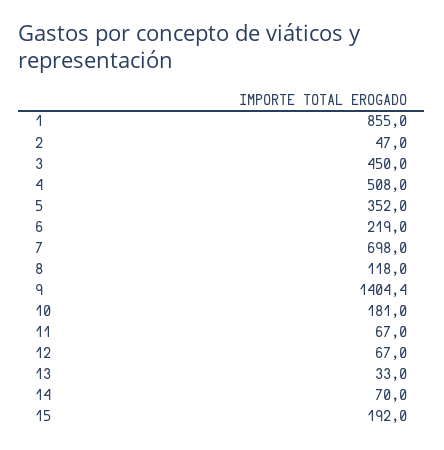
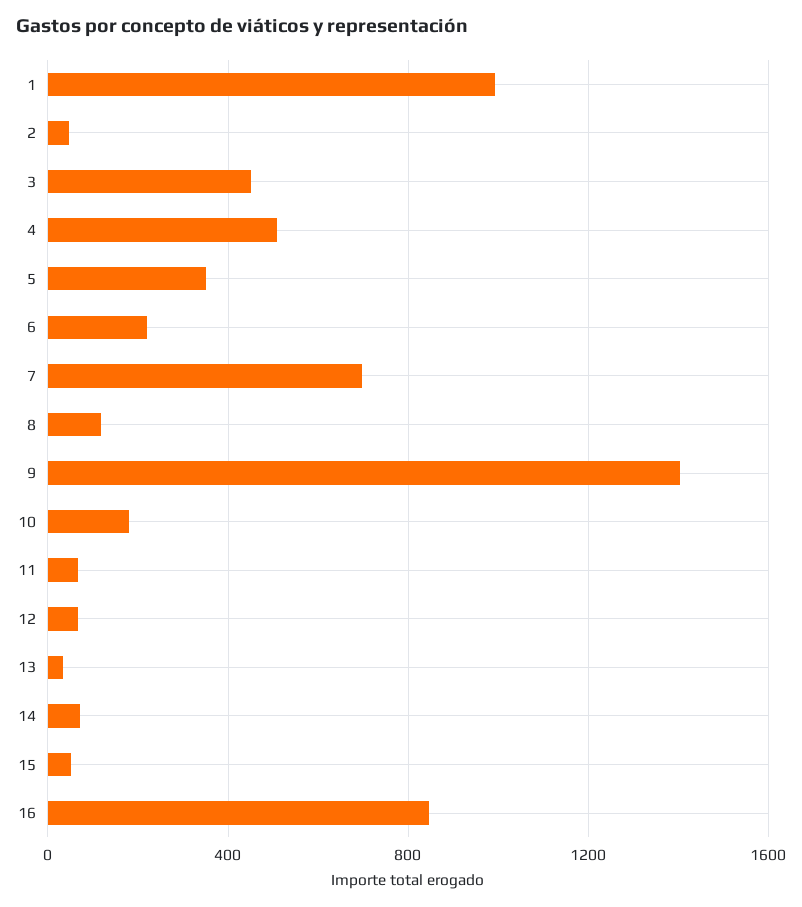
1: 855 -> 1000
15: 192 -> 50
16: none -> 850

